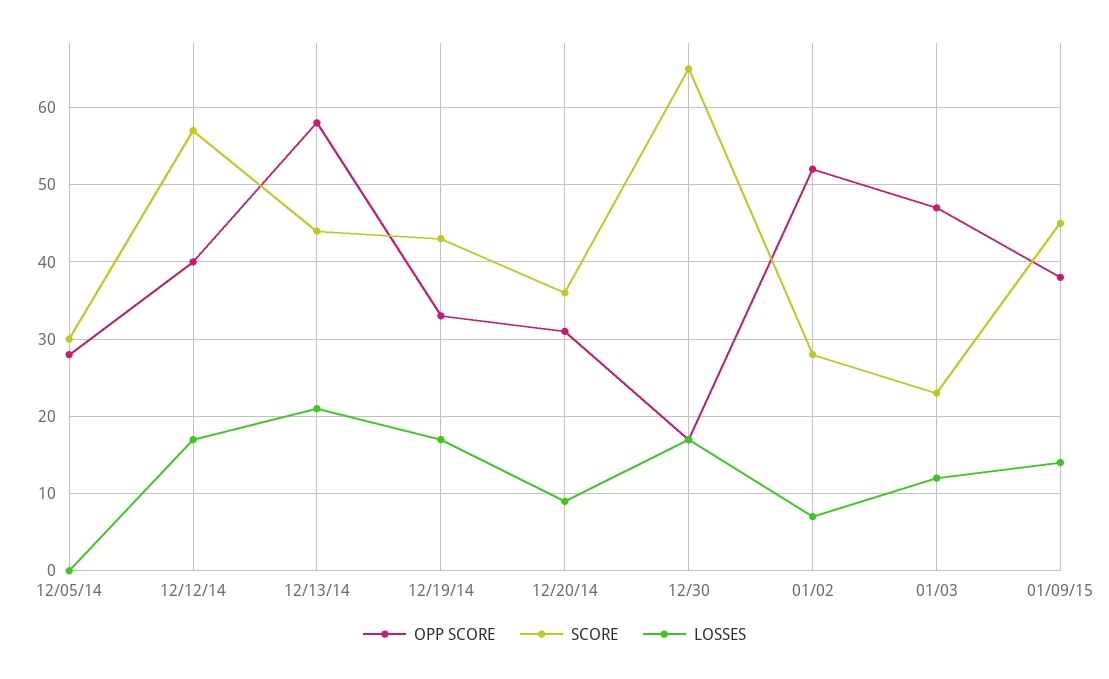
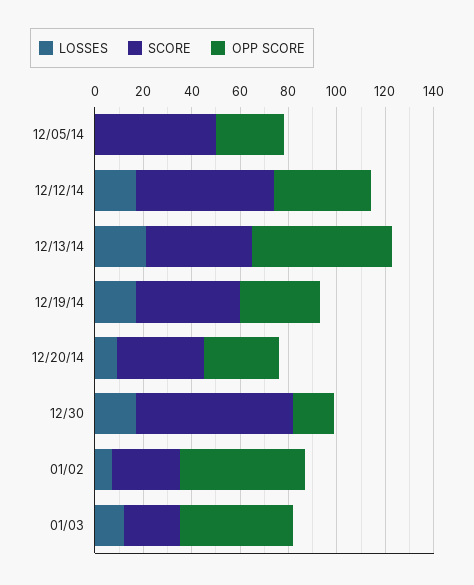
SCORE, 12/05/14: 30 -> 50
OPP SCORE, 01/09/15: 38 -> none
SCORE, 01/09/15: 45 -> none
LOSSES, 01/09/15: 14 -> none

